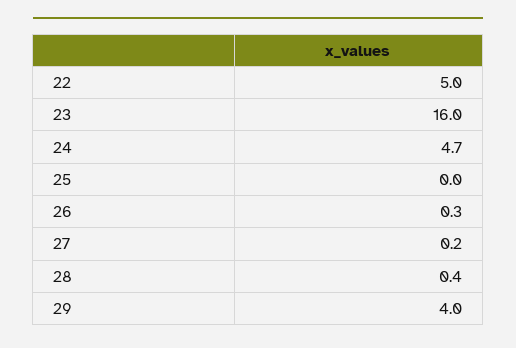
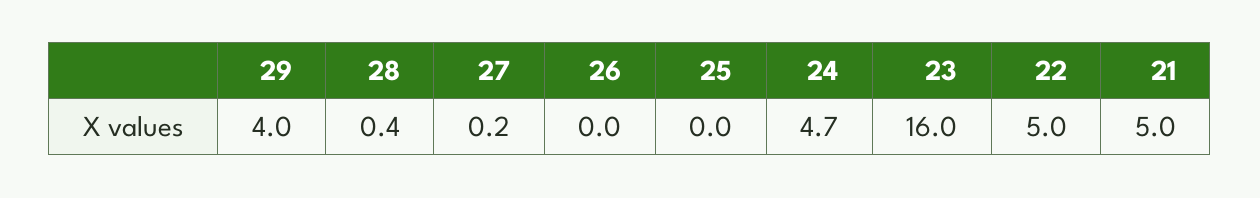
26: 0.3 -> 0
21: none -> 5

